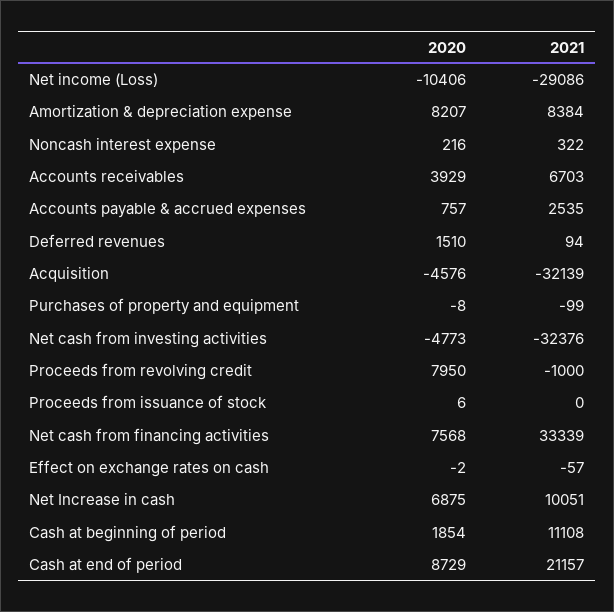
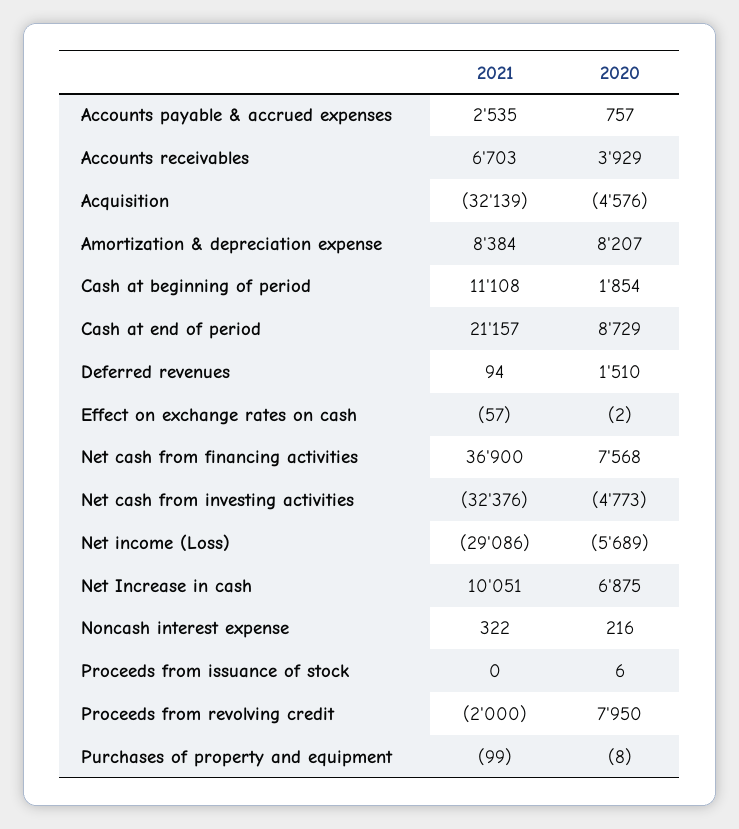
2020, Net income (Loss): -10406 -> -5689
2021, Proceeds from revolving credit: -1000 -> -2000
2021, Net cash from financing activities: 33339 -> 36900

